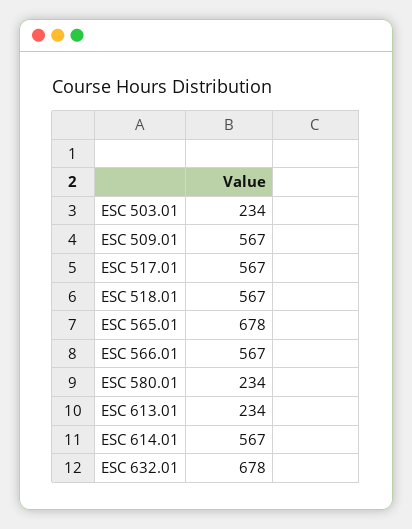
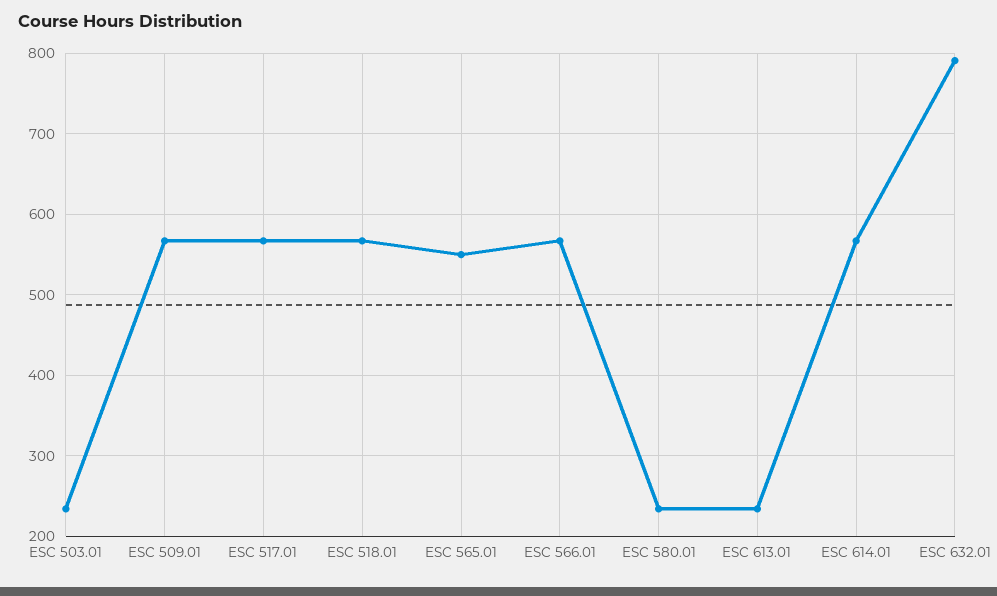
ESC 565.01: 678 -> 550
ESC 632.01: 678 -> 790

